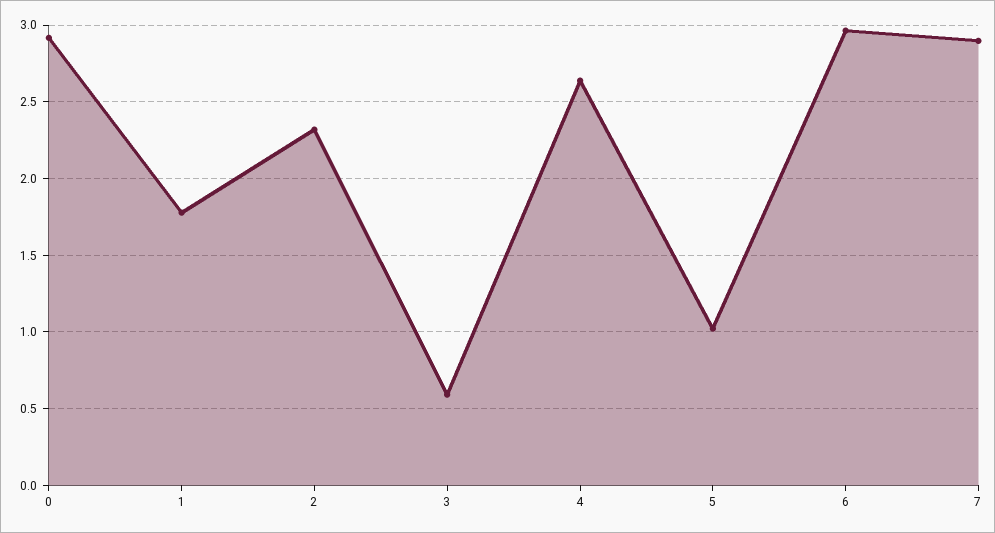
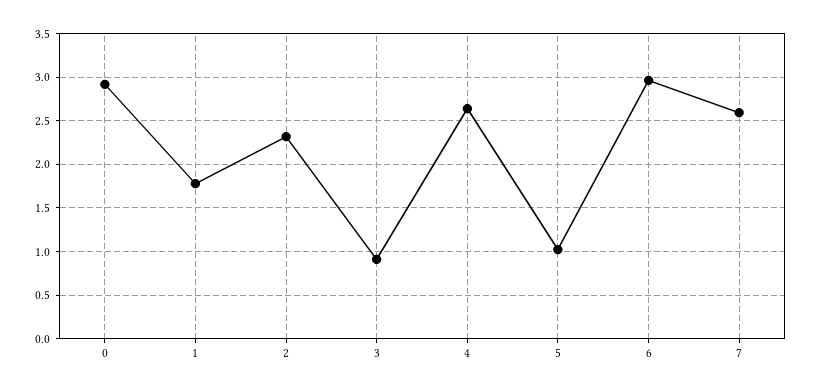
3: 0.6 -> 0.9
7: 2.9 -> 2.6

